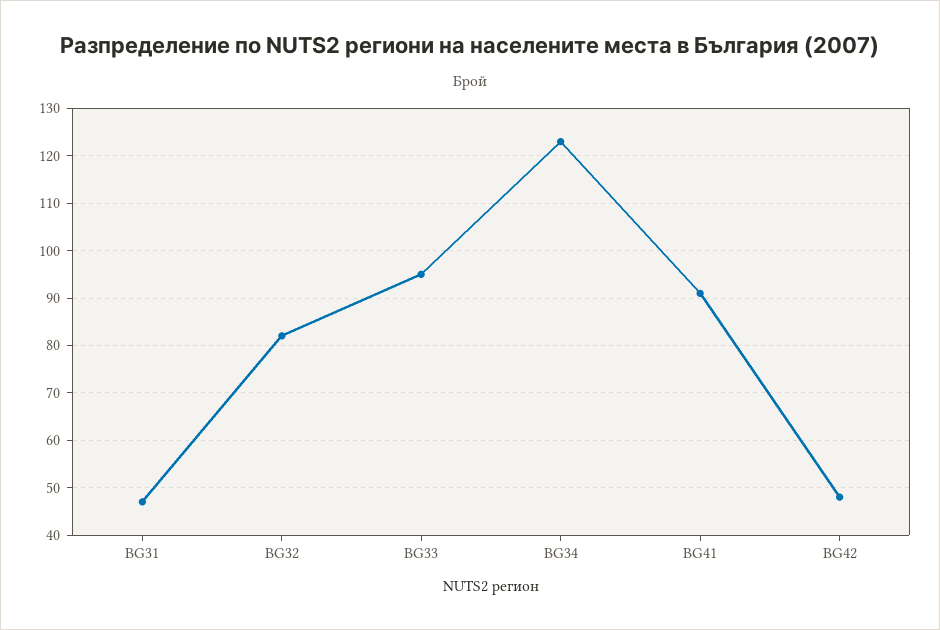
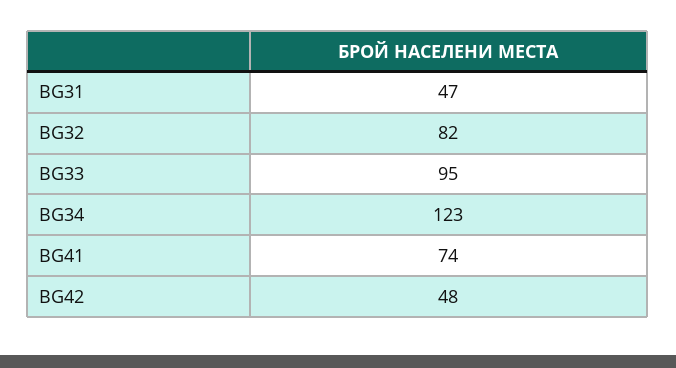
BG41: 90 -> 74

